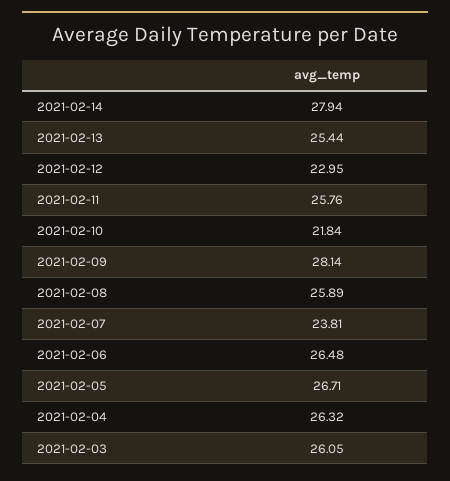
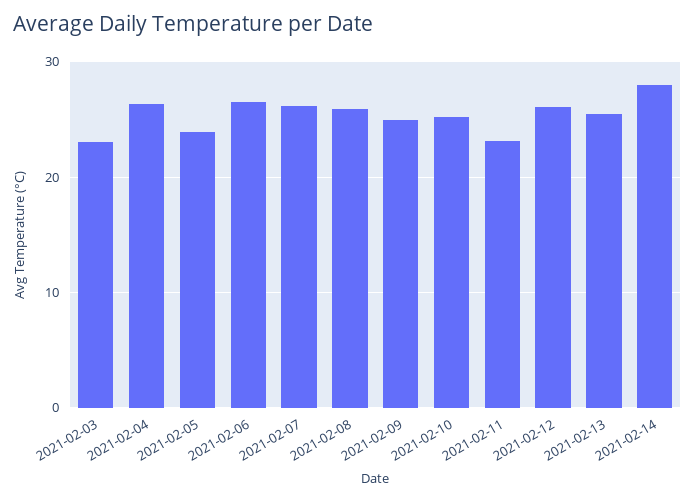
2021-02-12: 22.95 -> 26
2021-02-11: 25.76 -> 23
2021-02-10: 21.84 -> 25
2021-02-09: 28.14 -> 25
2021-02-07: 23.81 -> 26
2021-02-05: 26.71 -> 24
2021-02-03: 26.05 -> 23

